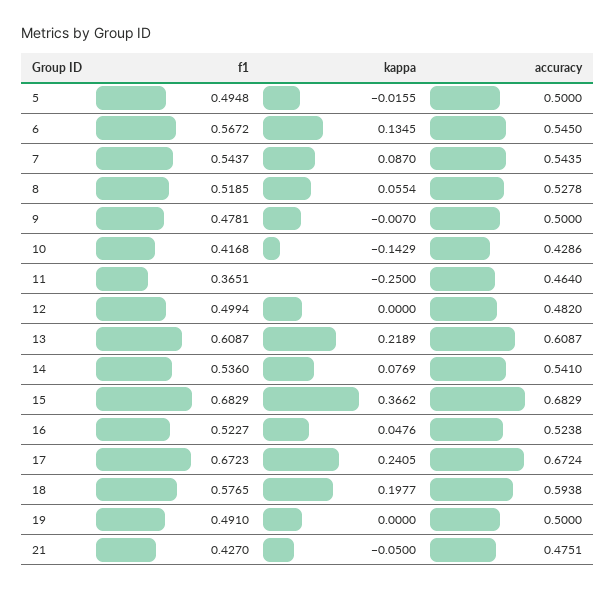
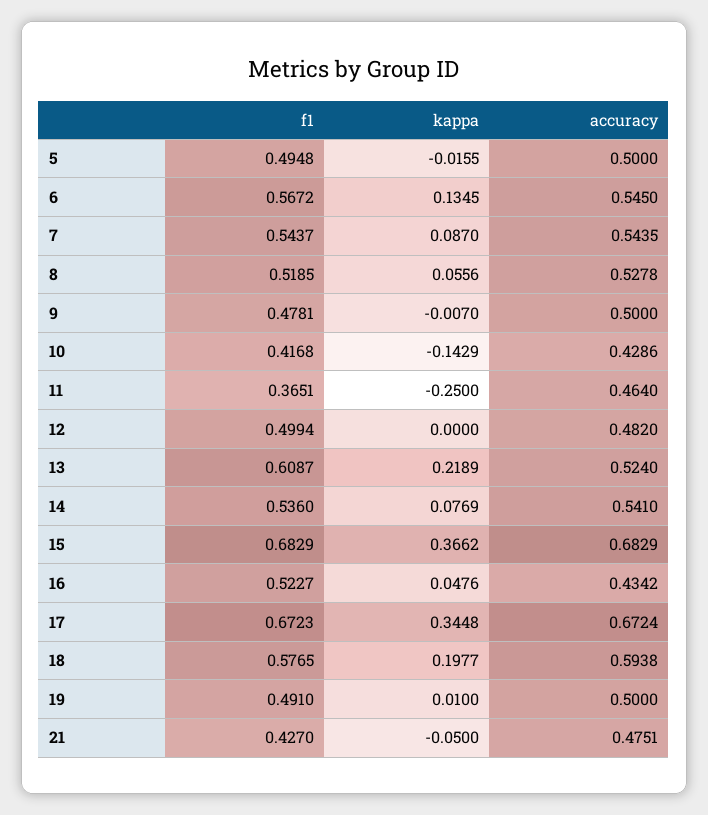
kappa, 8: 0.0554 -> 0.0556
accuracy, 13: 0.6087 -> 0.524
accuracy, 16: 0.5238 -> 0.4342
kappa, 17: 0.2405 -> 0.3448
kappa, 19: 0 -> 0.01

